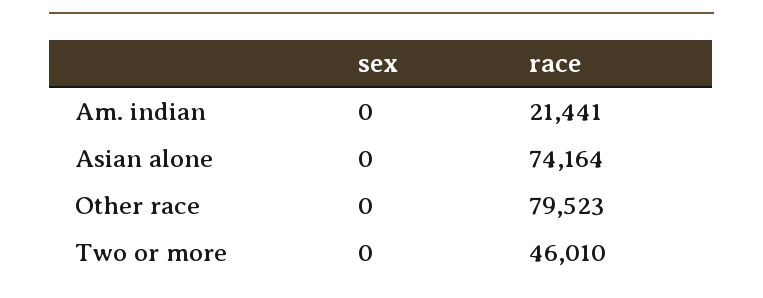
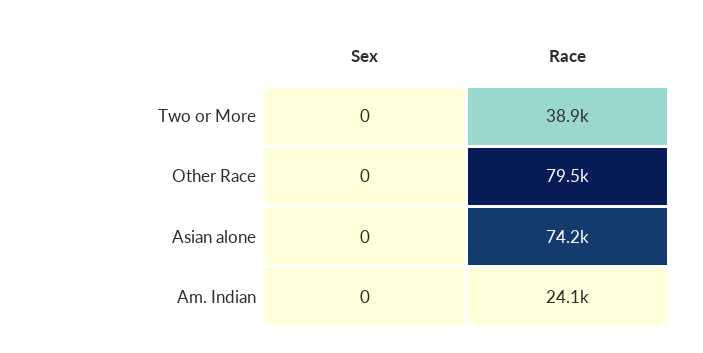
race, Am. indian: 21441 -> 24100
race, Two or more: 46010 -> 38900

